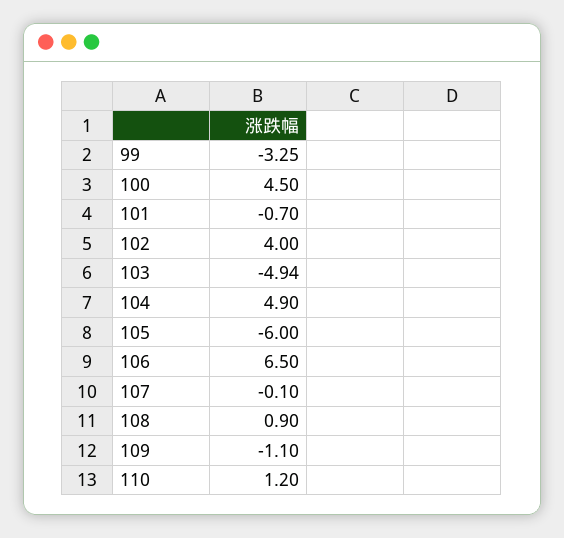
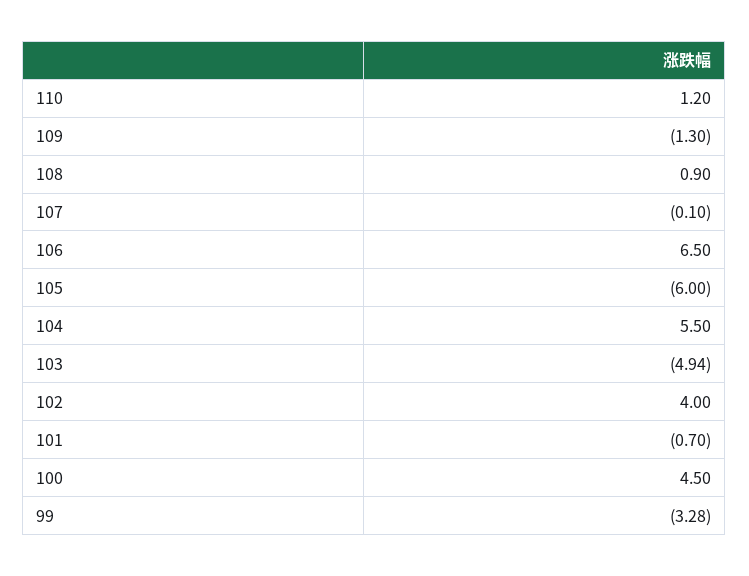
99: -3.25 -> -3.28
104: 4.9 -> 5.5
109: -1.1 -> -1.3

